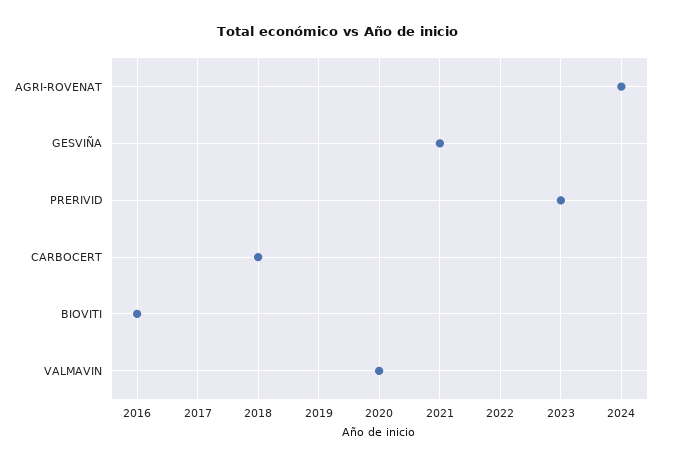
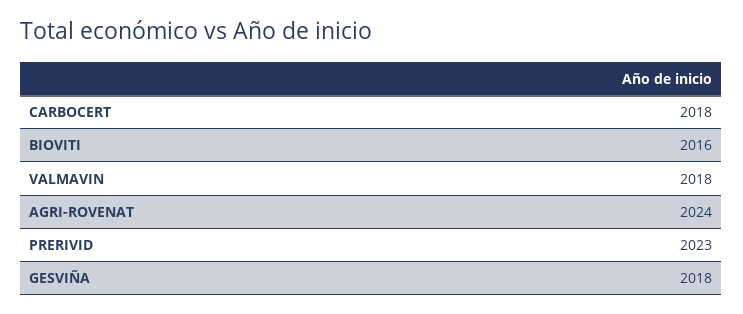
GESVIÑA: 2021 -> 2018
VALMAVIN: 2020 -> 2018

